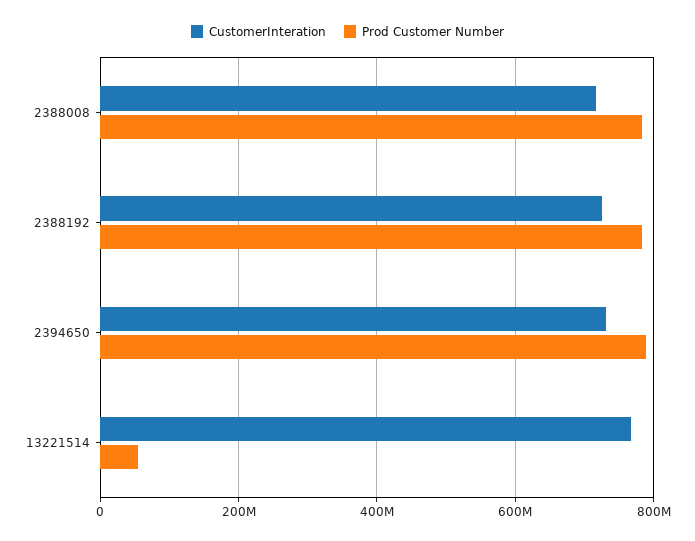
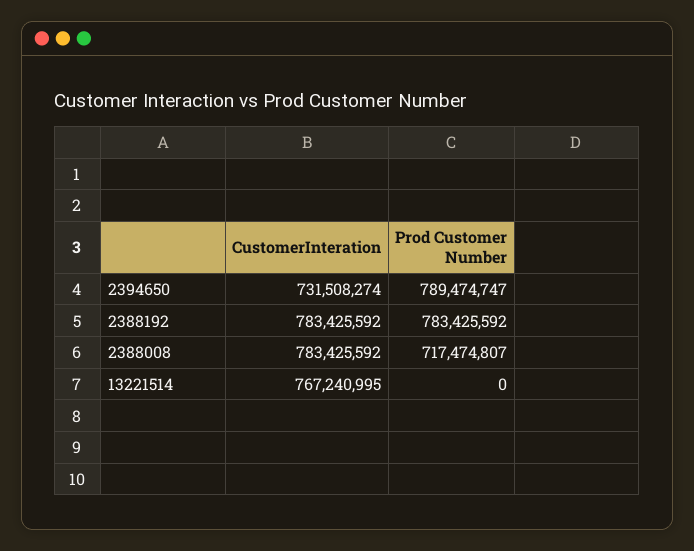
CustomerInteration, 2388008: 720000000 -> 783425592
Prod Customer Number, 2388008: 780000000 -> 717474807
CustomerInteration, 2388192: 720000000 -> 783425592
Prod Customer Number, 13221514: 60000000 -> 0

